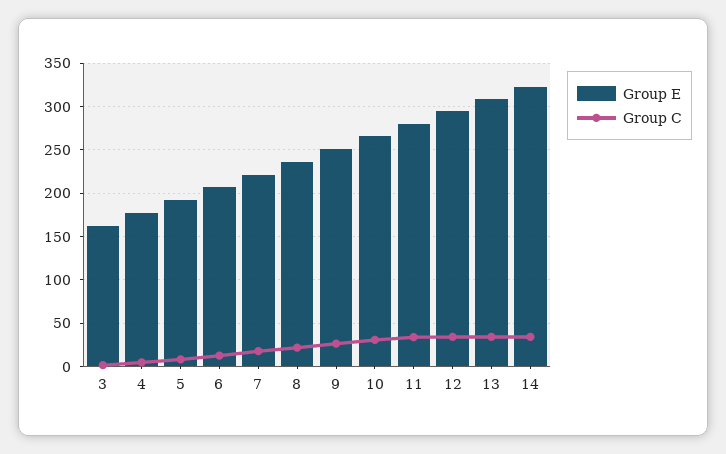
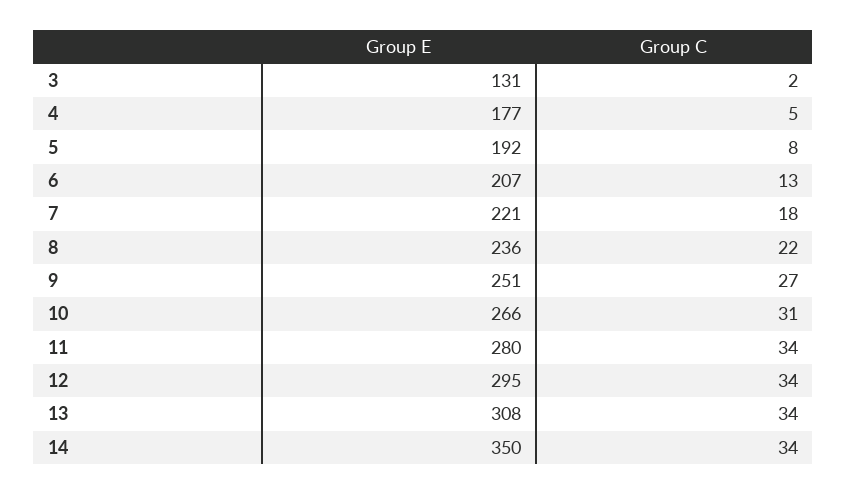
Group E, 3: 160 -> 131
Group E, 14: 320 -> 350

